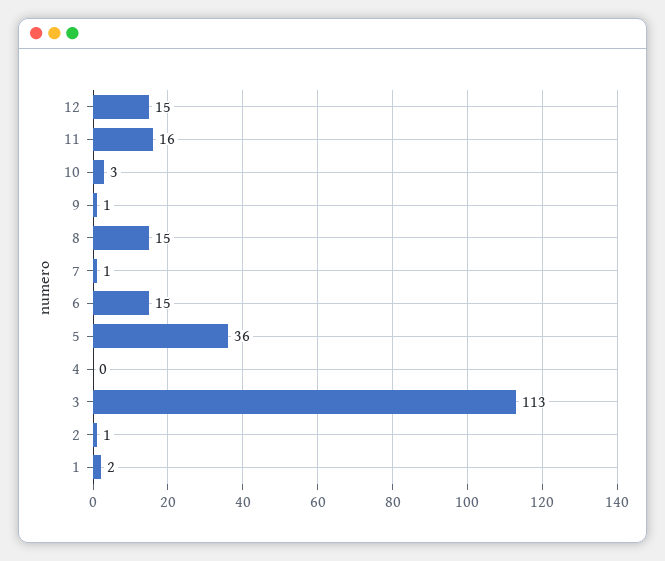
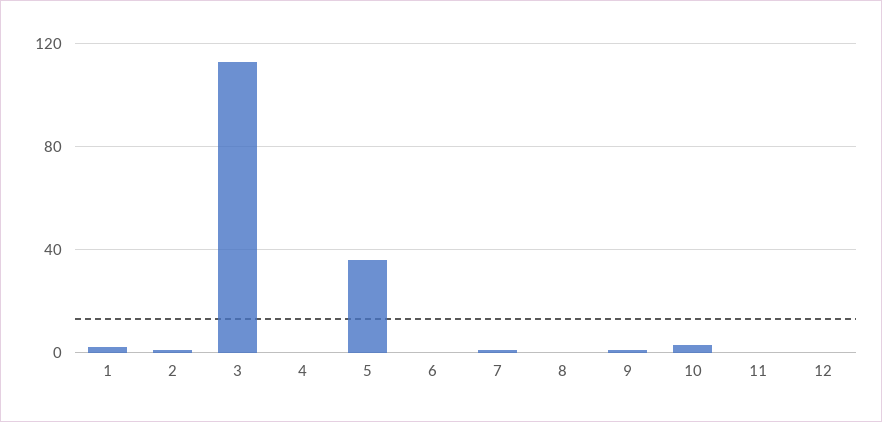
12: 15 -> 0
11: 16 -> 0
8: 15 -> 0
6: 15 -> 0

